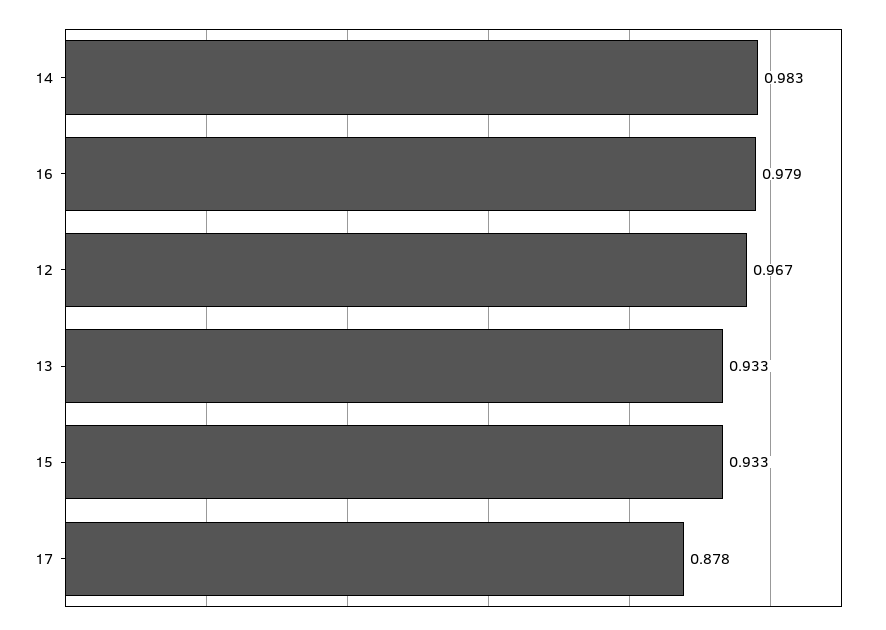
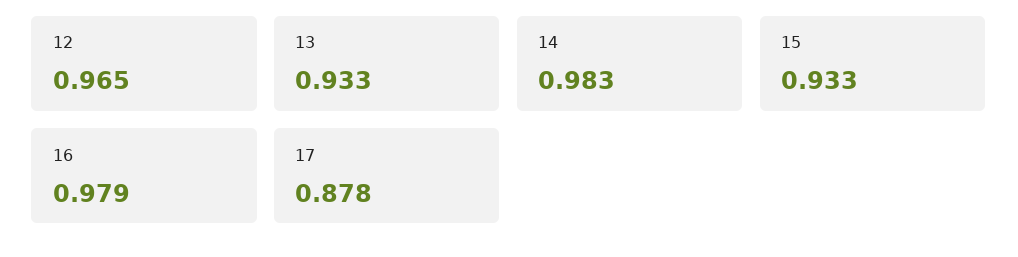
12: 0.967 -> 0.965

